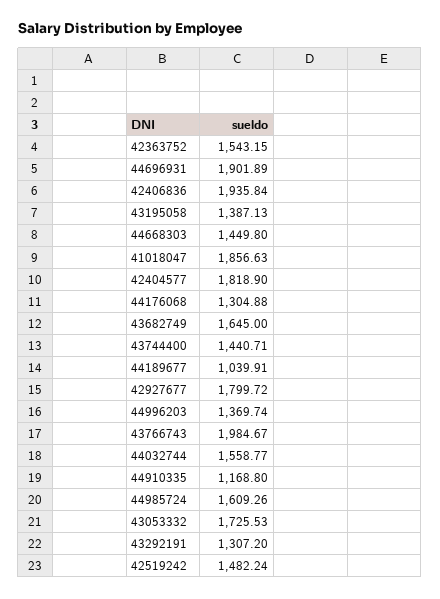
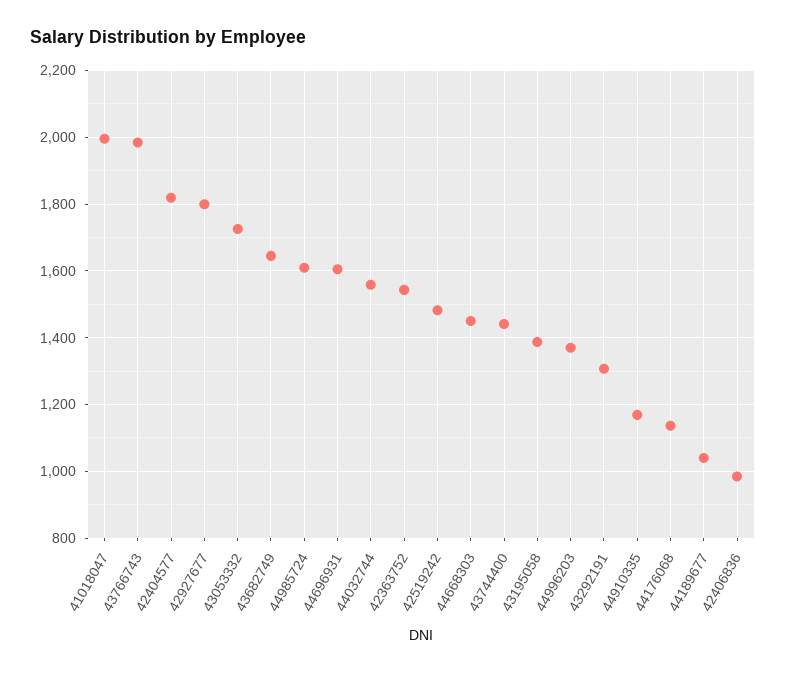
44696931: 1901.89 -> 1600
42406836: 1935.84 -> 980
41018047: 1856.63 -> 2000
44176068: 1304.88 -> 1140

